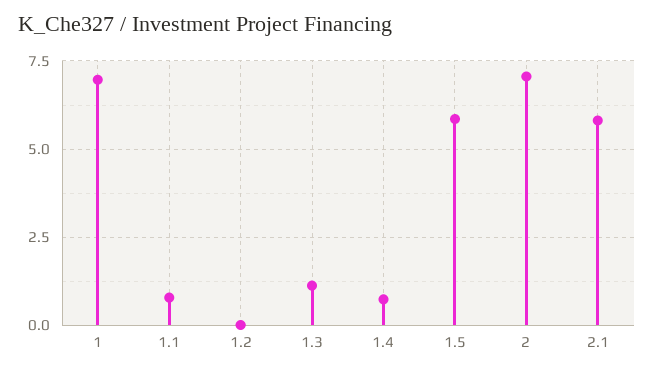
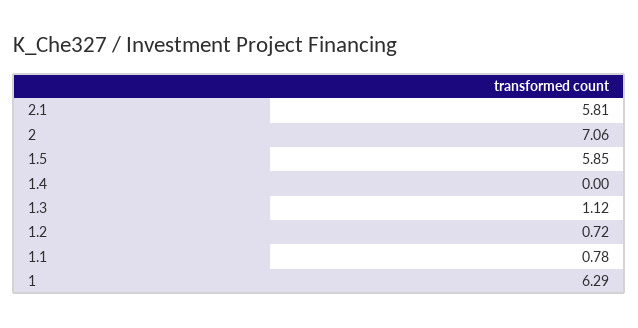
1: 7 -> 6.29
1.2: 0 -> 0.72
1.4: 0.75 -> 0

